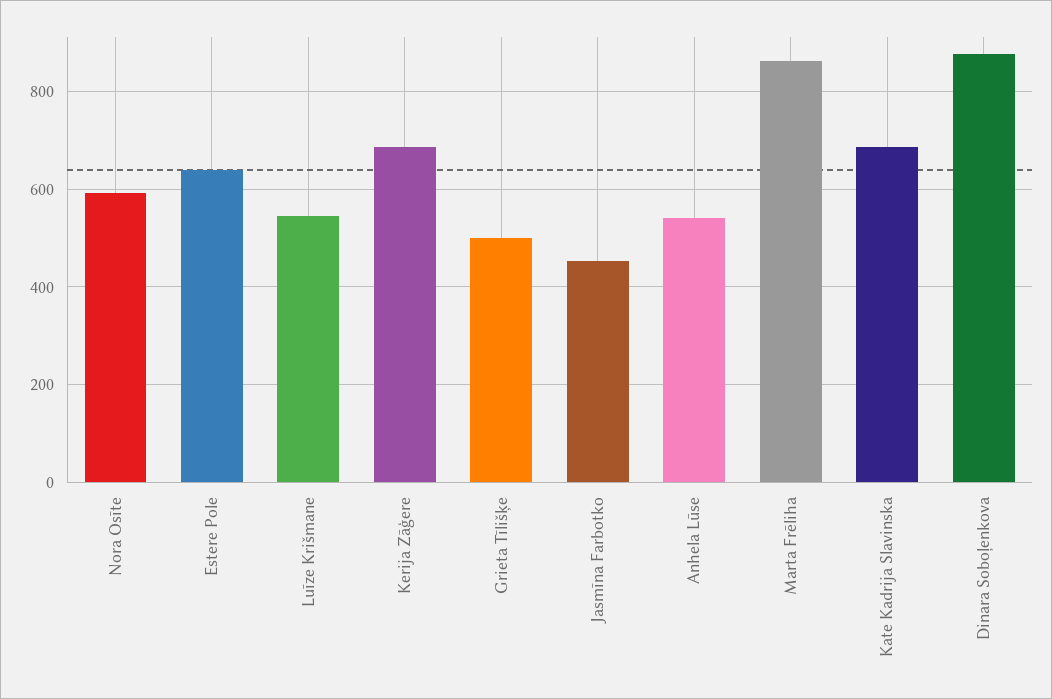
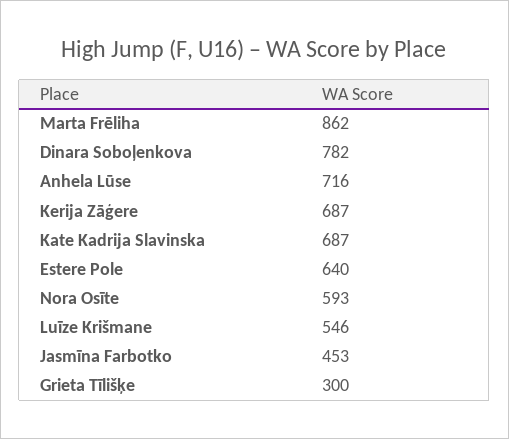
Grieta Tīlišķe: 500 -> 300
Anhela Lūse: 540 -> 716
Dinara Soboļenkova: 880 -> 782

